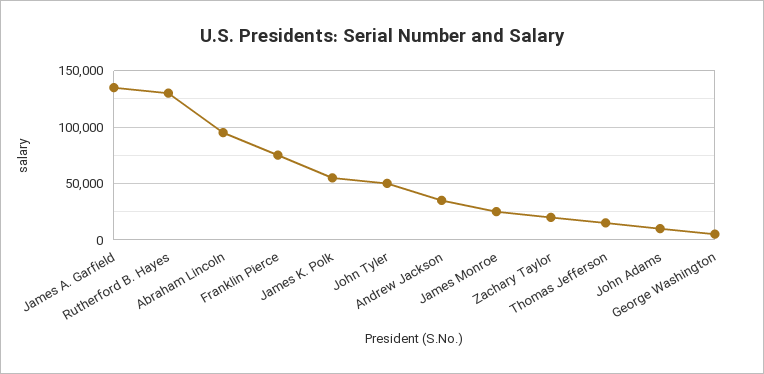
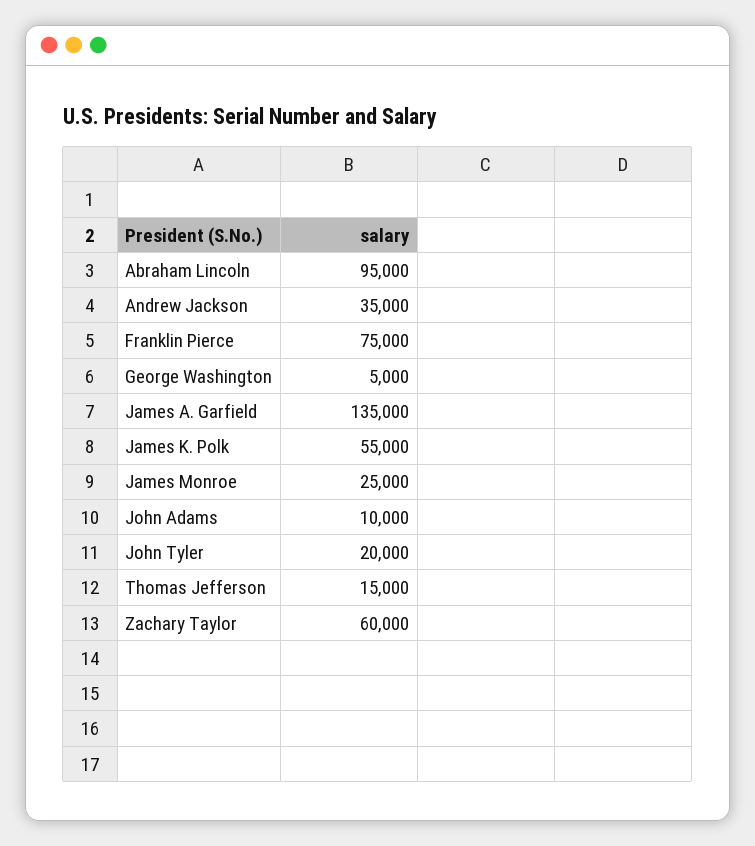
Rutherford B. Hayes: 130000 -> none
John Tyler: 50000 -> 20000
Zachary Taylor: 20000 -> 60000

